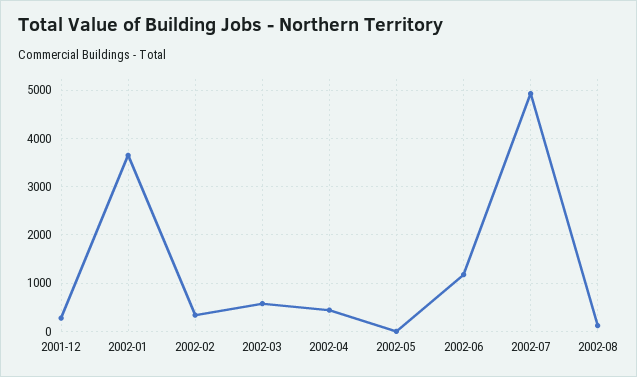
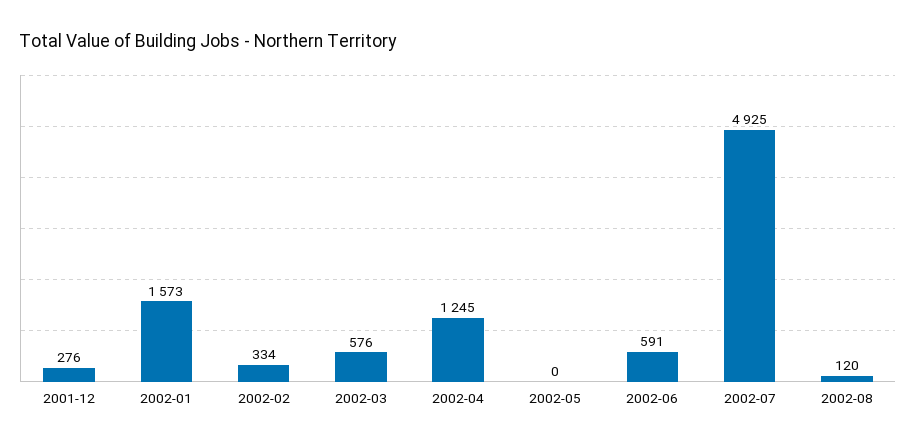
2002-01: 3600 -> 1573
2002-04: 400 -> 1245
2002-06: 1200 -> 591

